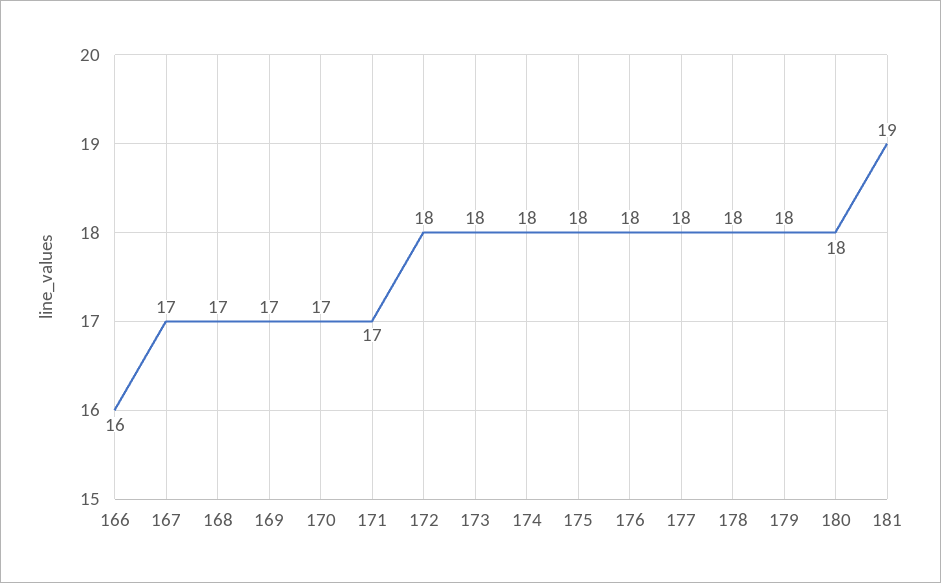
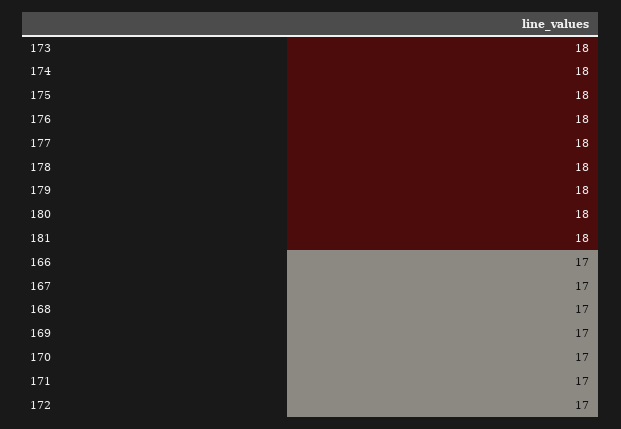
166: 16 -> 17
172: 18 -> 17
181: 19 -> 18

